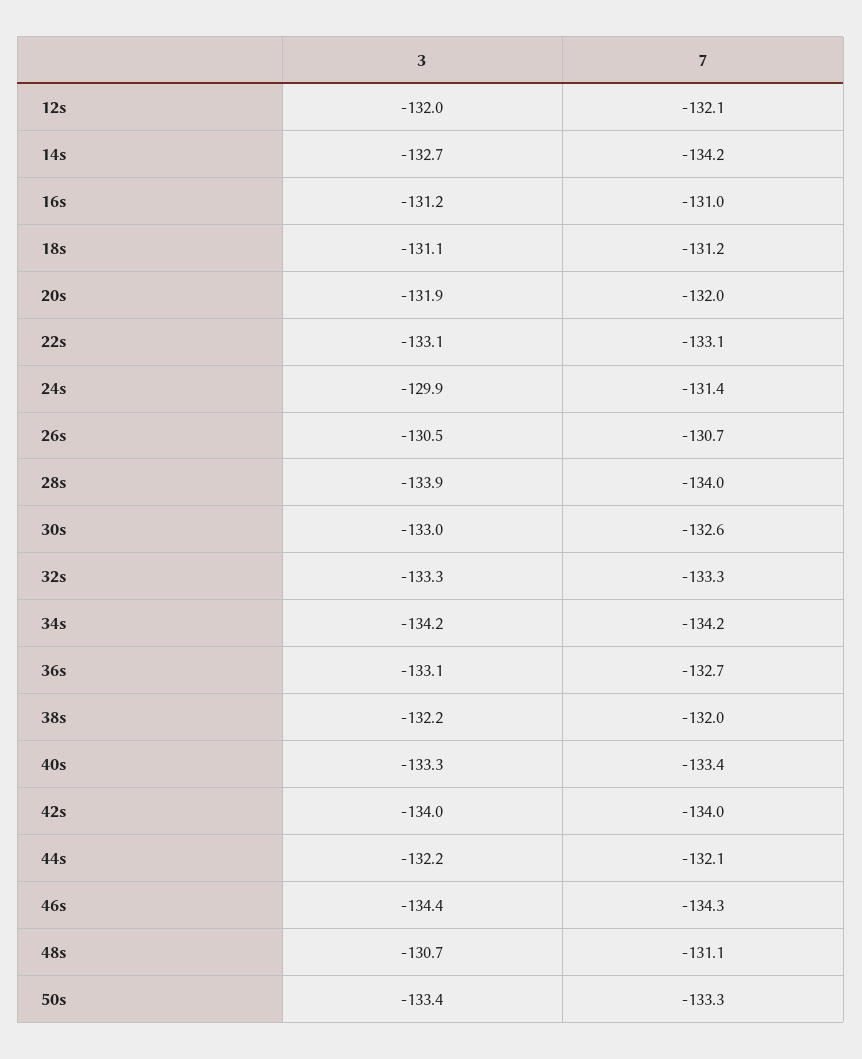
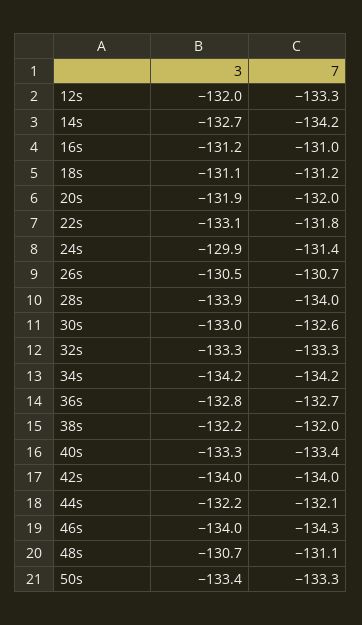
7, 12s: -132.1 -> -133.3
7, 22s: -133.1 -> -131.8
3, 36s: -133.1 -> -132.8
3, 46s: -134.4 -> -134

